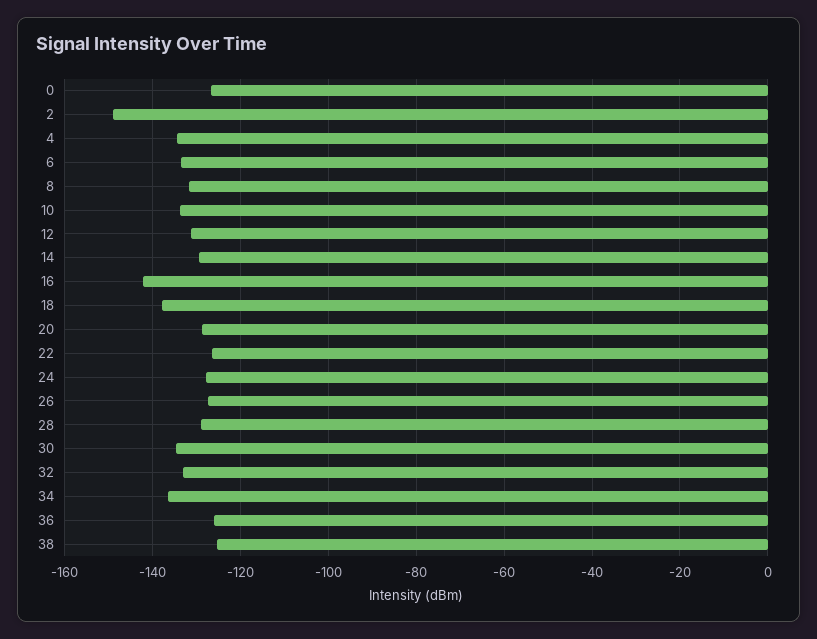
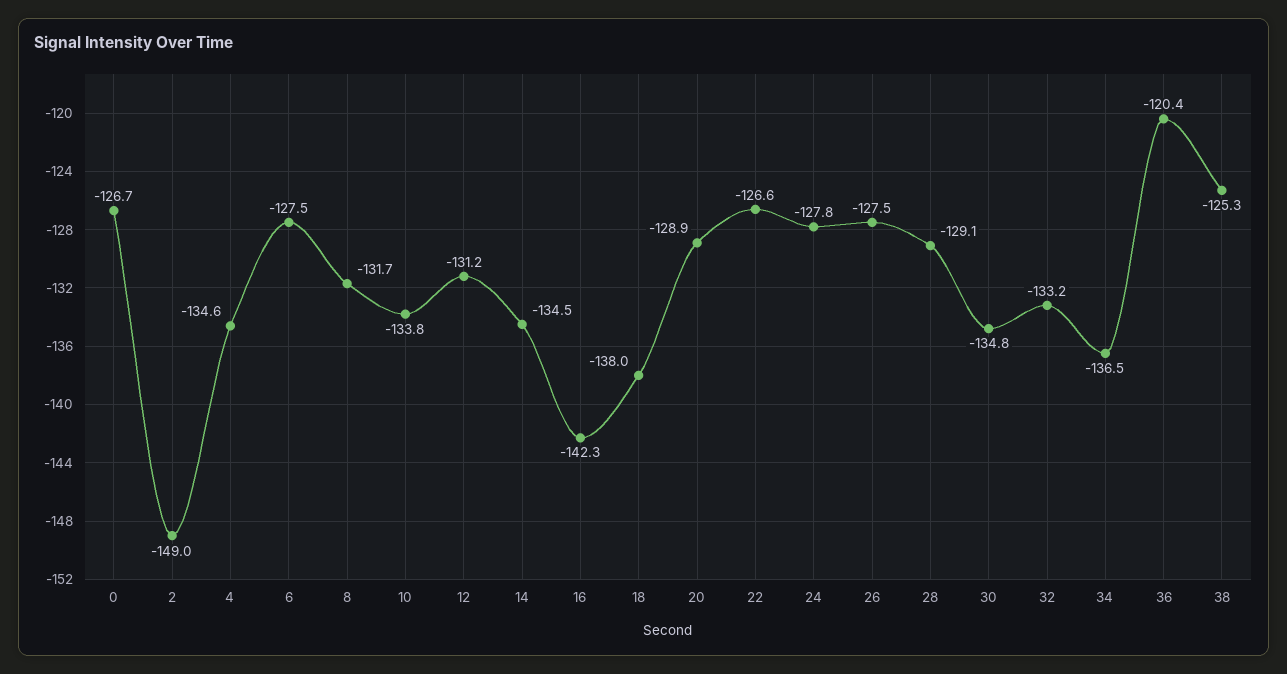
6: -134 -> -127.5
14: -130 -> -134.5
36: -126 -> -120.4

